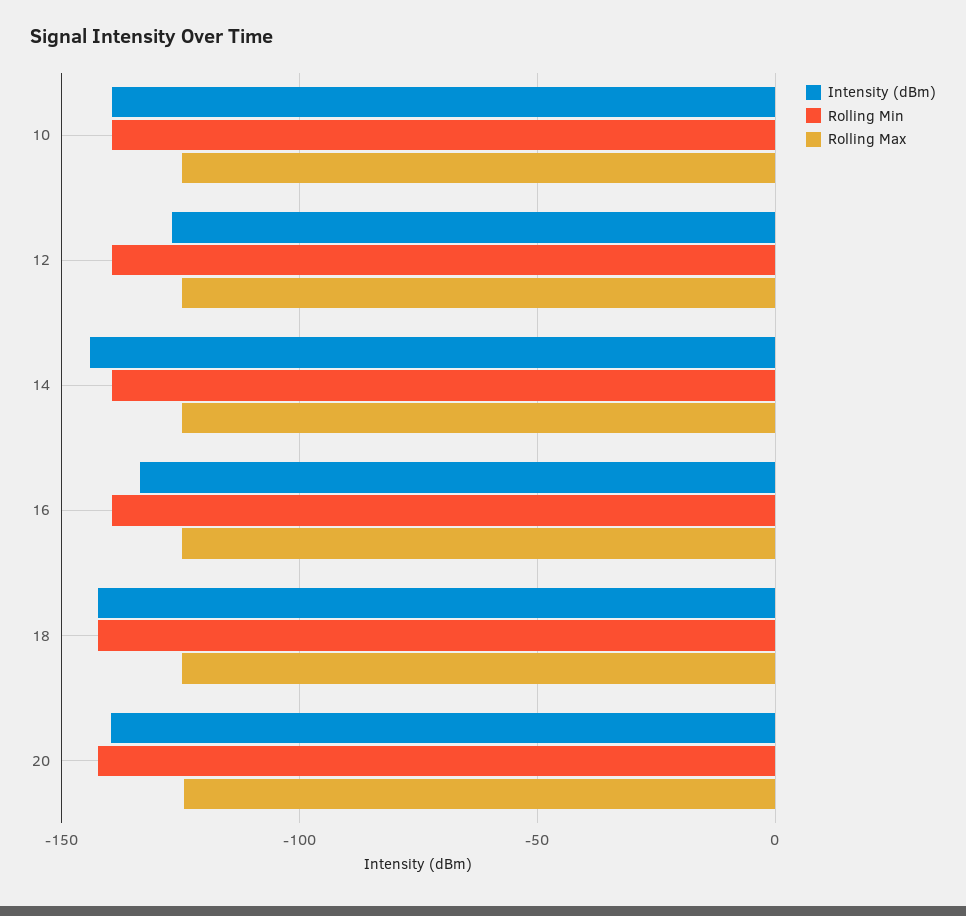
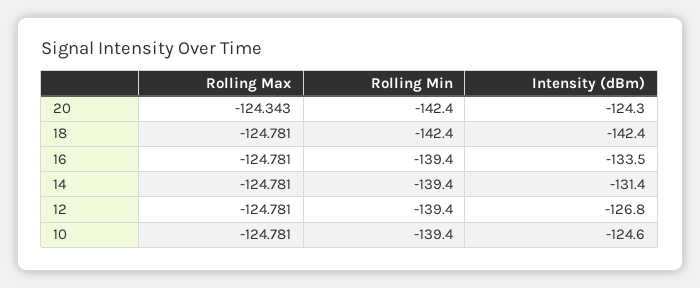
Intensity (dBm), 10: -140 -> -124.6
Intensity (dBm), 14: -145 -> -131.4
Intensity (dBm), 20: -140 -> -124.3

